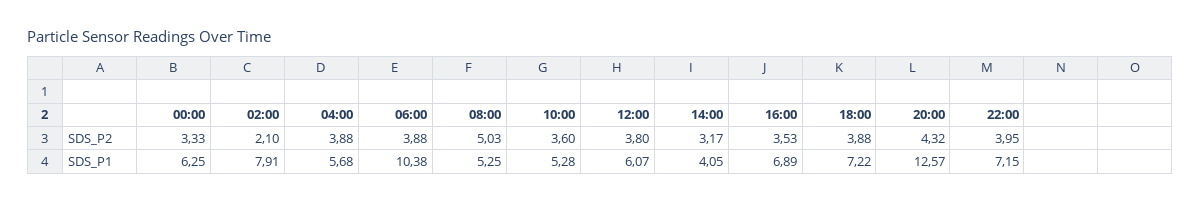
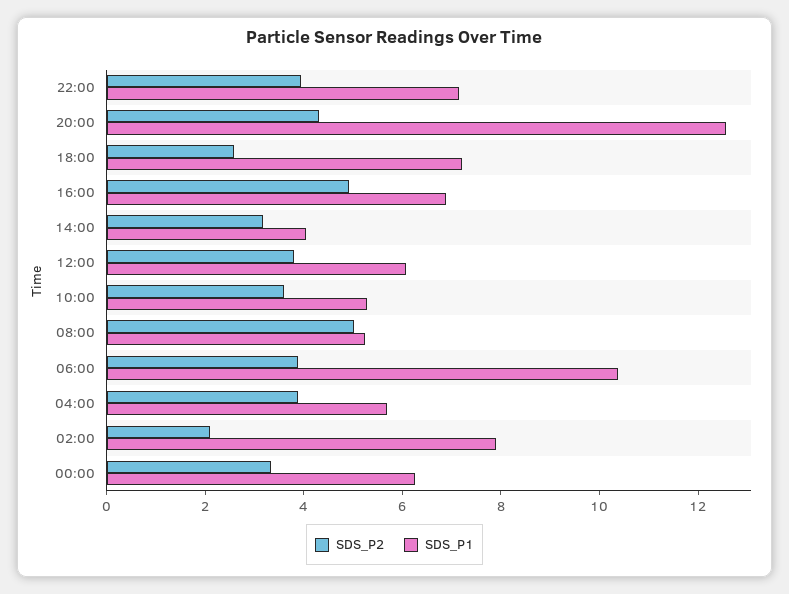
SDS_P2, 16:00: 3.53 -> 5
SDS_P2, 18:00: 3.88 -> 2.5

